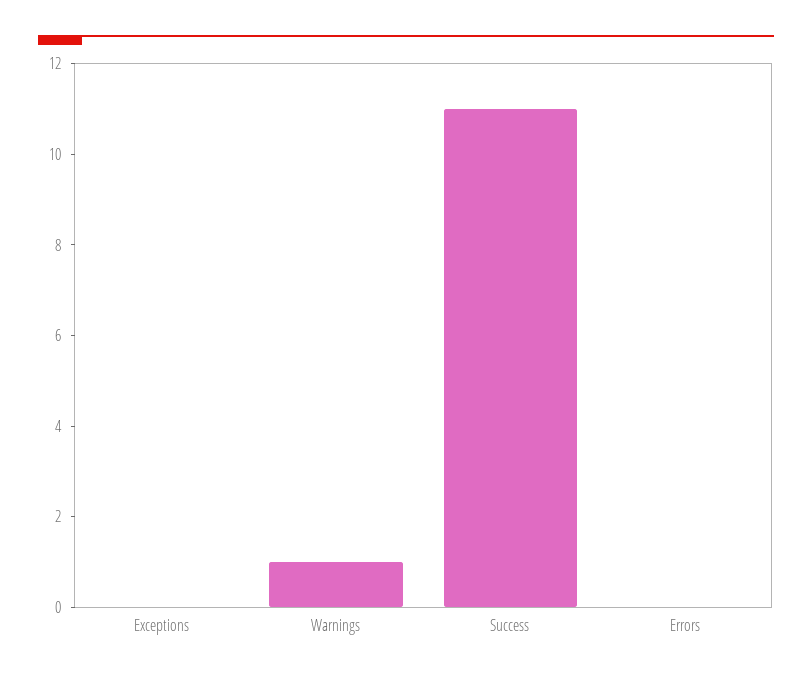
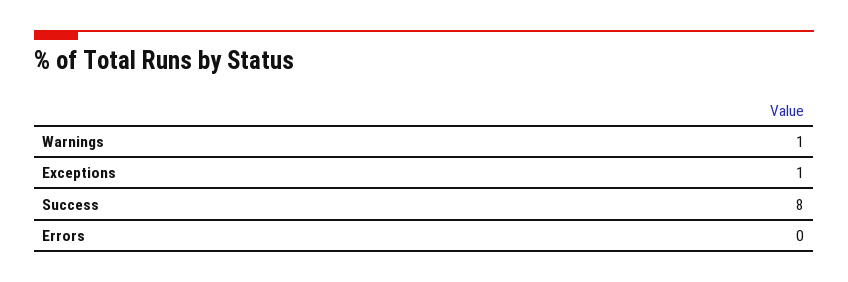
Exceptions: 0 -> 1
Success: 11 -> 8

